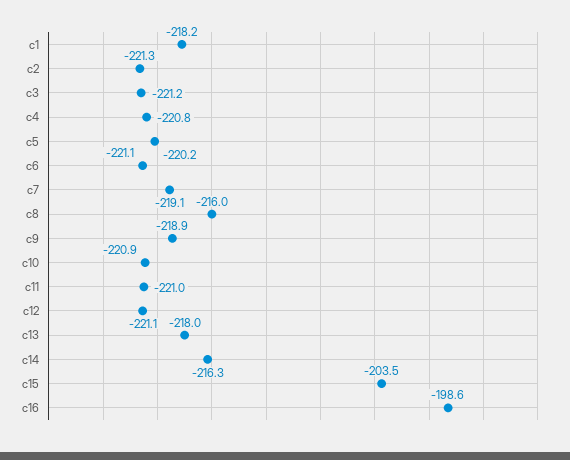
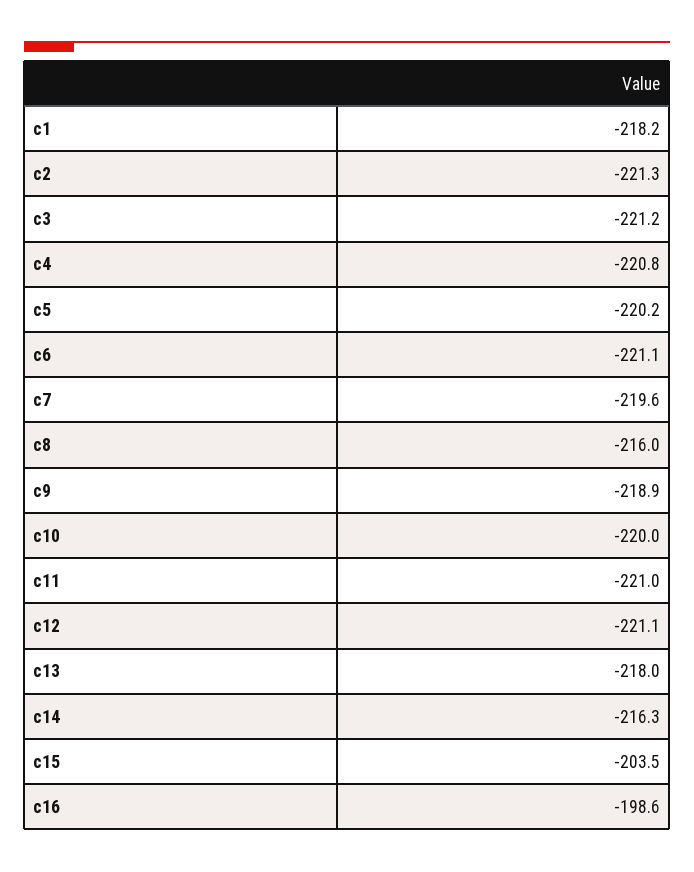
c7: -219.1 -> -219.6
c10: -220.9 -> -220

